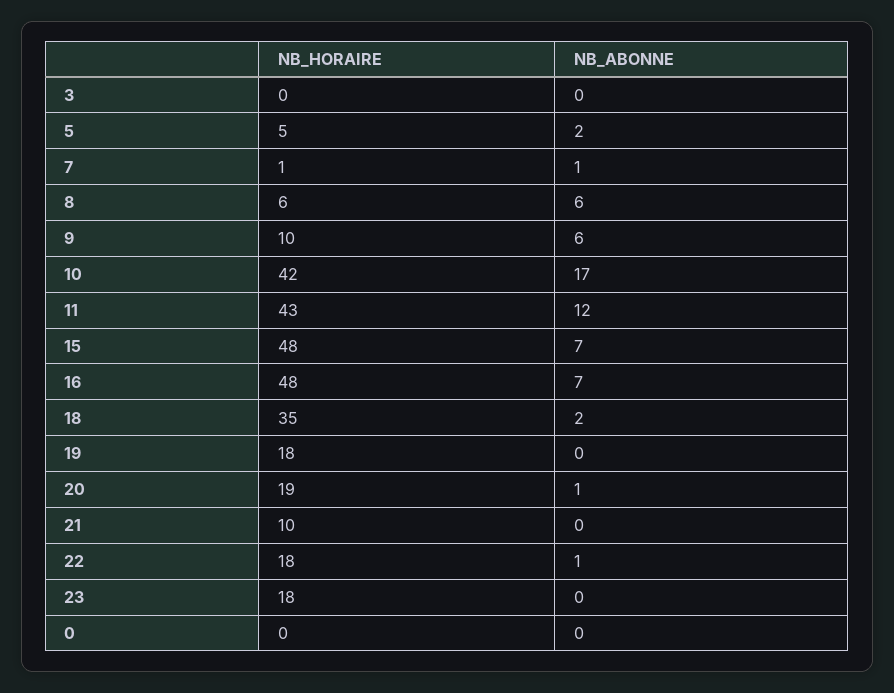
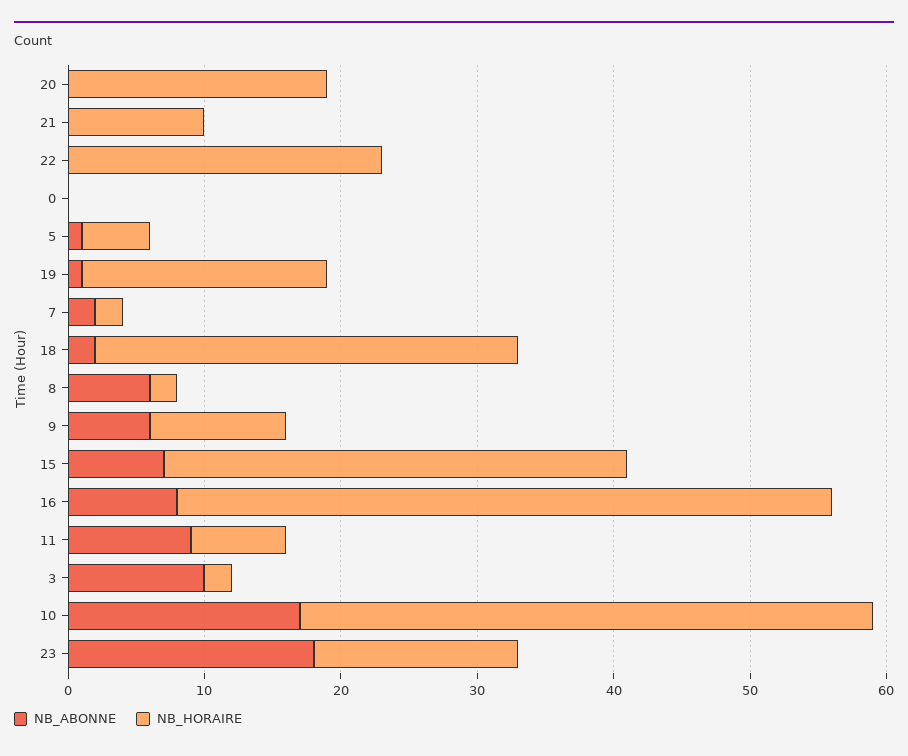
NB_HORAIRE, 3: 0 -> 2
NB_ABONNE, 3: 0 -> 10
NB_ABONNE, 5: 2 -> 1
NB_HORAIRE, 7: 1 -> 2
NB_ABONNE, 7: 1 -> 2
NB_HORAIRE, 8: 6 -> 2
NB_HORAIRE, 11: 43 -> 7
NB_ABONNE, 11: 12 -> 9
NB_HORAIRE, 15: 48 -> 34
NB_ABONNE, 16: 7 -> 8
NB_HORAIRE, 18: 35 -> 31
NB_ABONNE, 19: 0 -> 1
NB_ABONNE, 20: 1 -> 0
NB_HORAIRE, 22: 18 -> 23
NB_ABONNE, 22: 1 -> 0
NB_HORAIRE, 23: 18 -> 15
NB_ABONNE, 23: 0 -> 18

